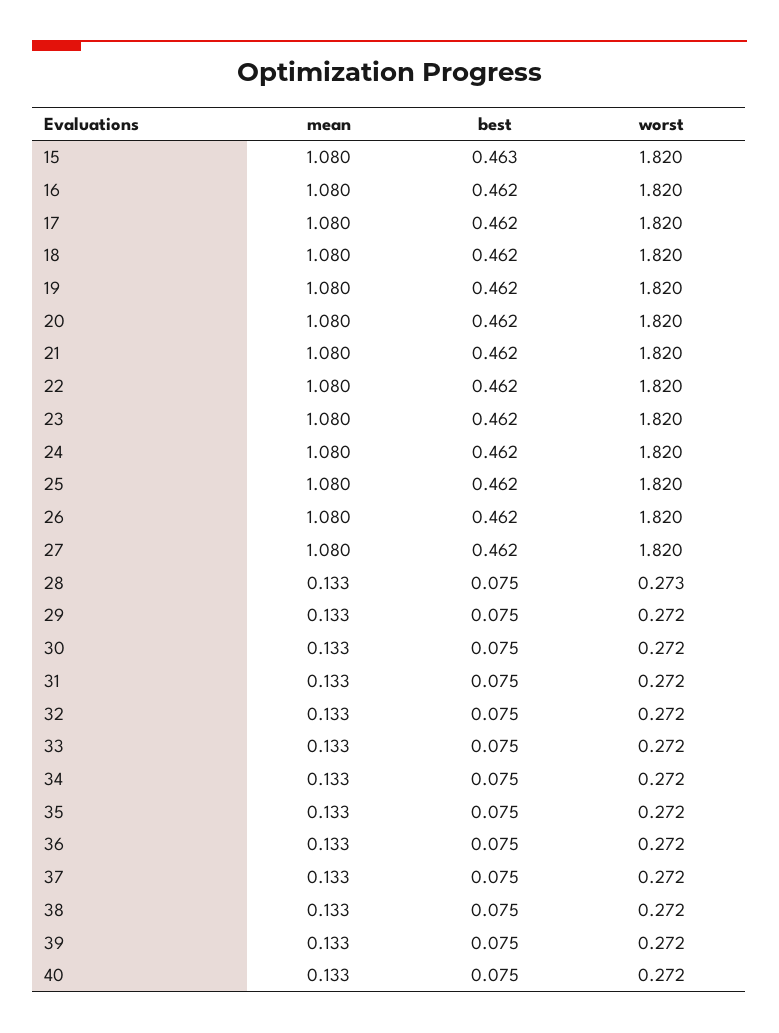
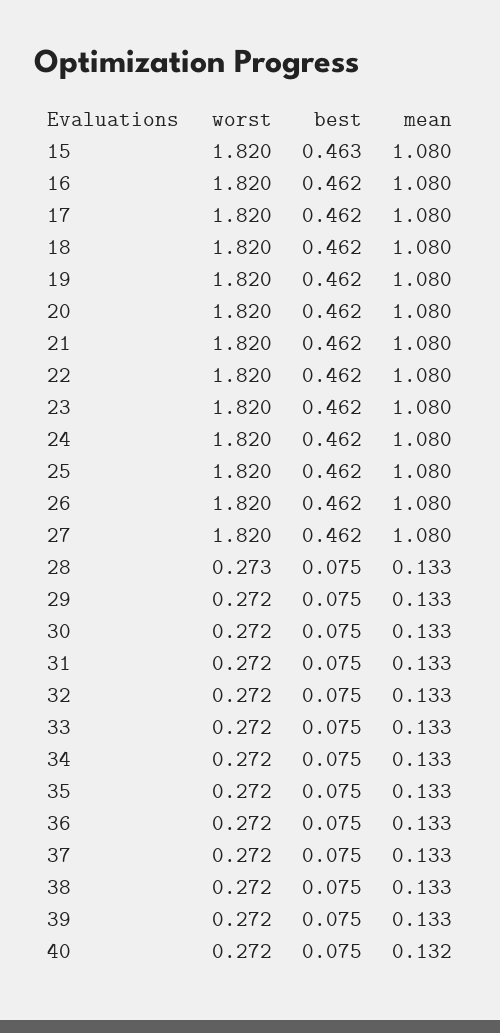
mean, 40: 0.133 -> 0.132

